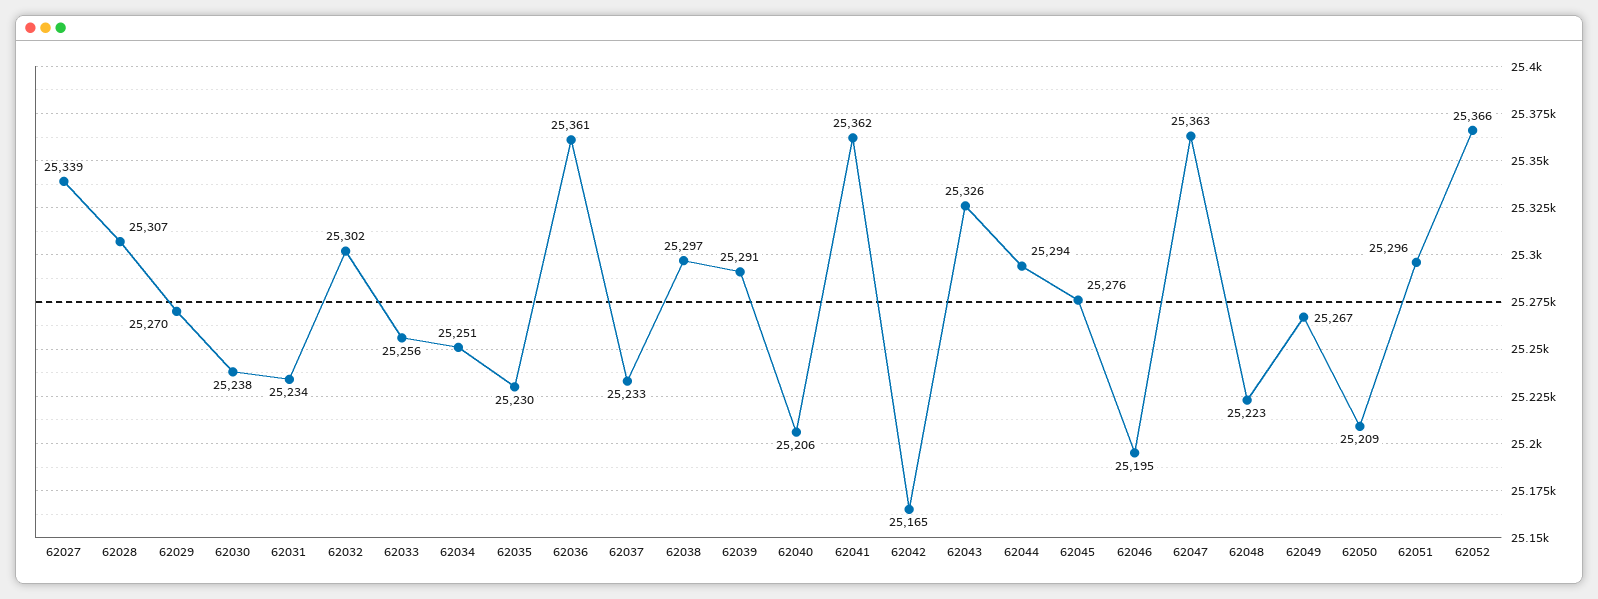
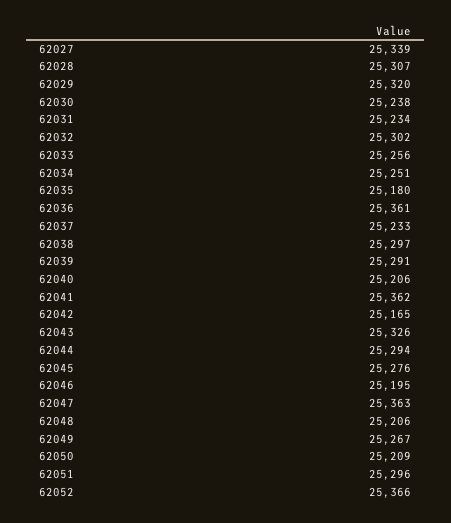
62029: 25270 -> 25320
62035: 25230 -> 25180
62048: 25223 -> 25206

